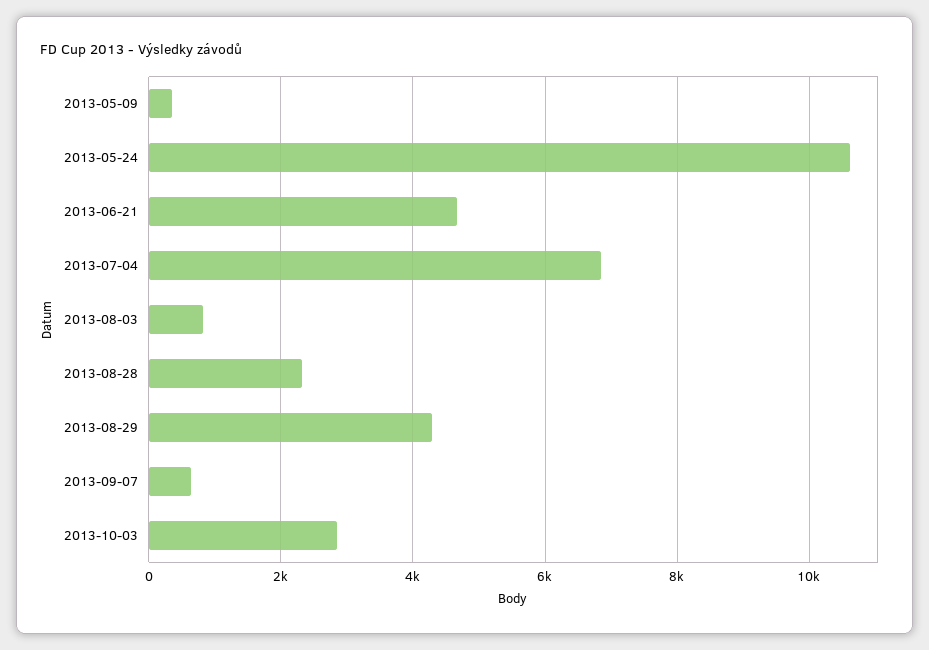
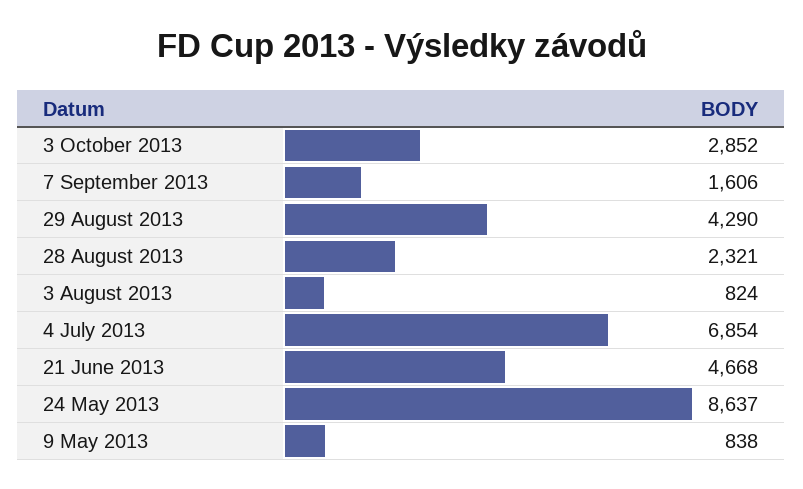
2013-05-09: 400 -> 838
2013-05-24: 10600 -> 8637
2013-09-07: 600 -> 1606

